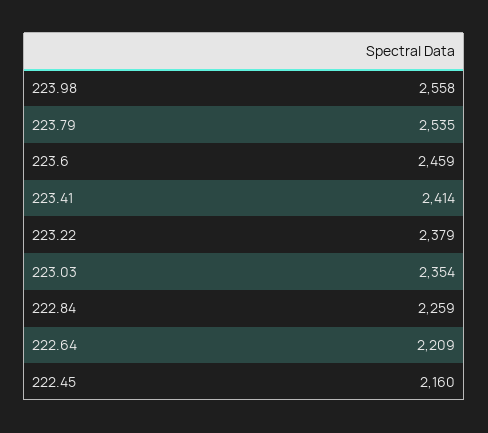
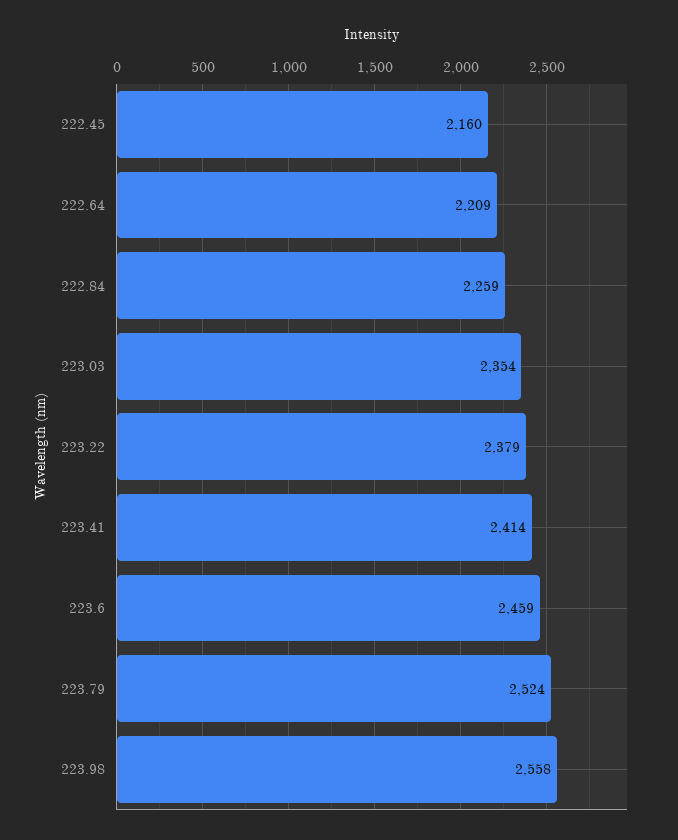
223.79: 2535 -> 2524

